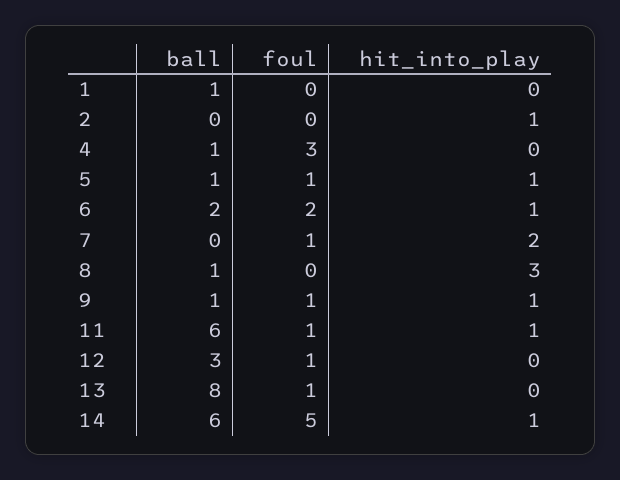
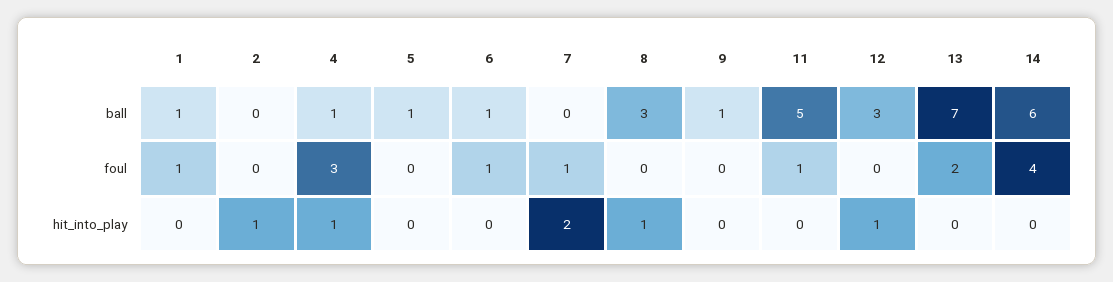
foul, 1: 0 -> 1
hit_into_play, 4: 0 -> 1
foul, 5: 1 -> 0
hit_into_play, 5: 1 -> 0
ball, 6: 2 -> 1
foul, 6: 2 -> 1
hit_into_play, 6: 1 -> 0
ball, 8: 1 -> 3
hit_into_play, 8: 3 -> 1
foul, 9: 1 -> 0
hit_into_play, 9: 1 -> 0
ball, 11: 6 -> 5
hit_into_play, 11: 1 -> 0
foul, 12: 1 -> 0
hit_into_play, 12: 0 -> 1
ball, 13: 8 -> 7
foul, 13: 1 -> 2
foul, 14: 5 -> 4
hit_into_play, 14: 1 -> 0

